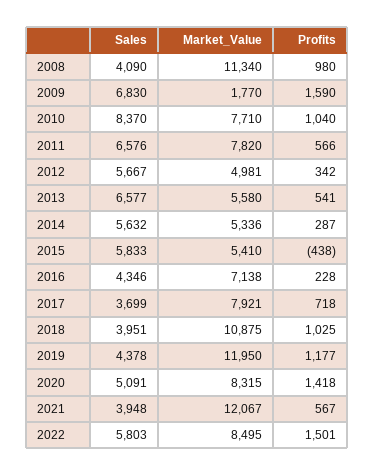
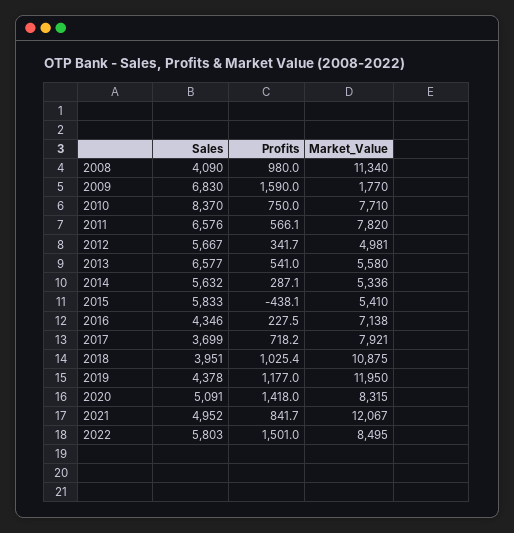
Profits, 2010: 1040 -> 750
Sales, 2021: 3948 -> 4952
Profits, 2021: 567 -> 841.7

